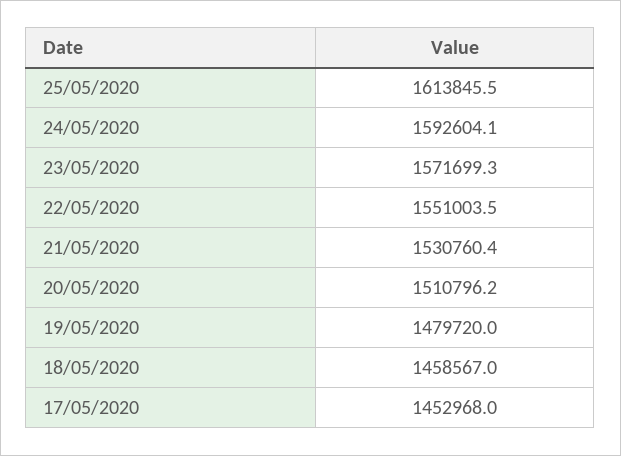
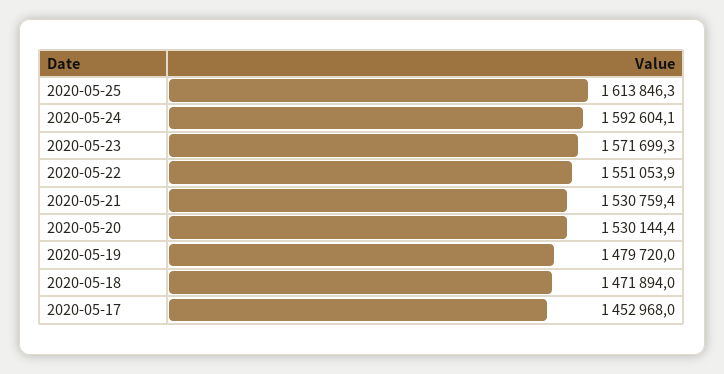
25/05/2020: 1613845.5 -> 1613846.3
22/05/2020: 1551003.5 -> 1551053.9
21/05/2020: 1530760.4 -> 1530759.4
20/05/2020: 1510796.2 -> 1530144.4
18/05/2020: 1458567 -> 1471894

